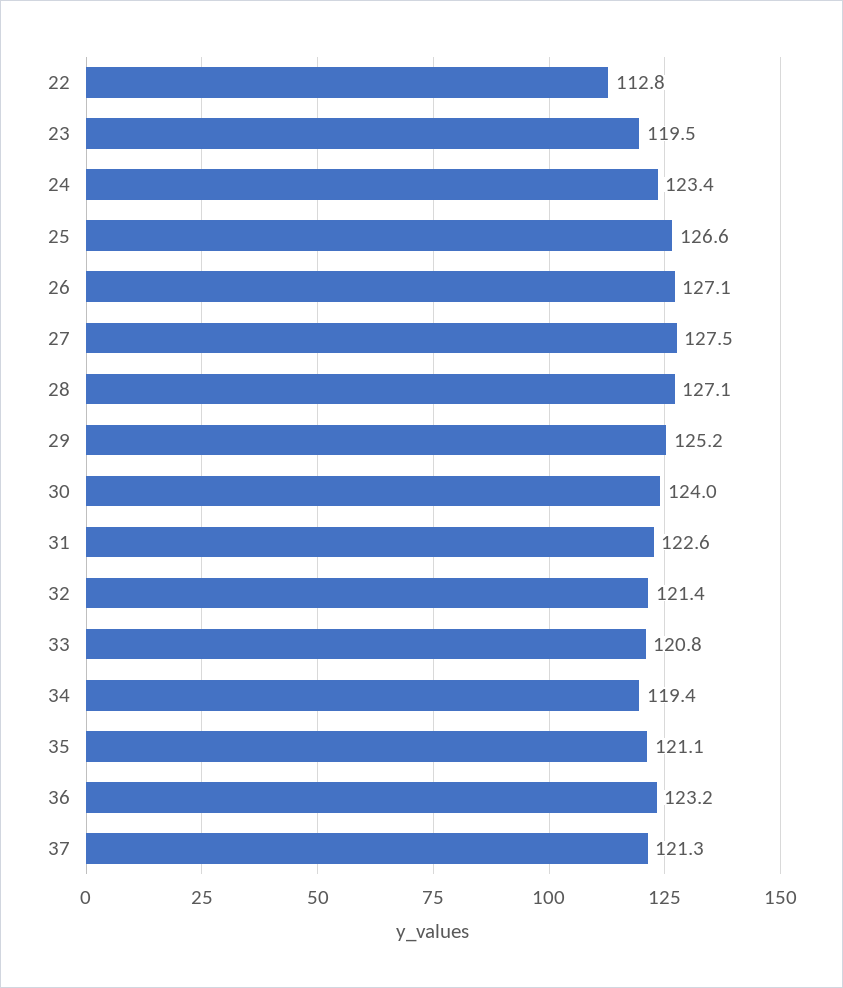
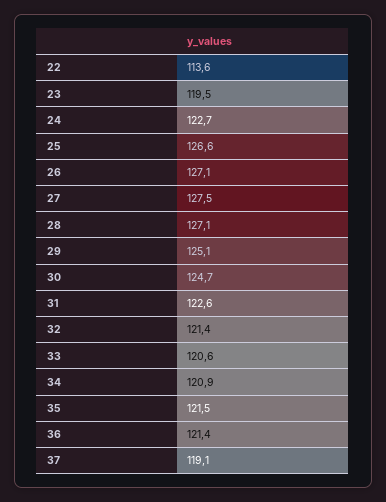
22: 112.8 -> 113.6
24: 123.4 -> 122.7
29: 125.2 -> 125.1
30: 124 -> 124.7
33: 120.8 -> 120.6
34: 119.4 -> 120.9
35: 121.1 -> 121.5
36: 123.2 -> 121.4
37: 121.3 -> 119.1

